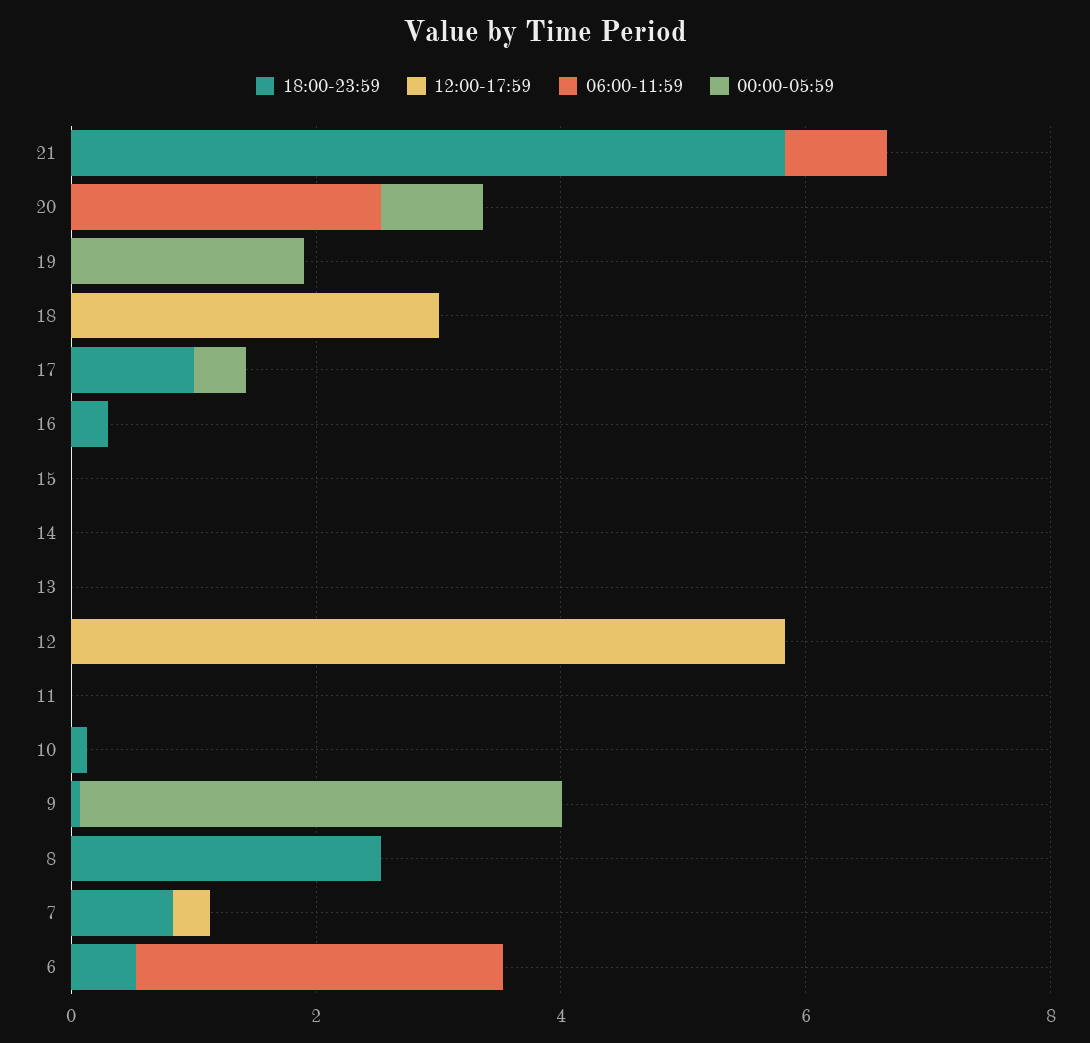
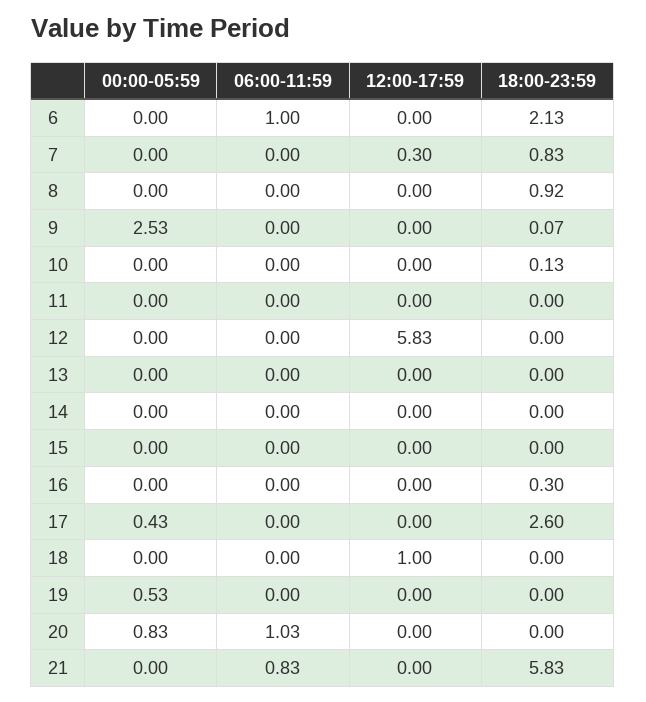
06:00-11:59, 20: 2.5 -> 1.03
00:00-05:59, 19: 2 -> 0.53
12:00-17:59, 18: 3 -> 1
18:00-23:59, 17: 1 -> 2.6
00:00-05:59, 9: 4 -> 2.53
18:00-23:59, 8: 2.5 -> 0.92
18:00-23:59, 6: 0.5 -> 2.13
06:00-11:59, 6: 3 -> 1

